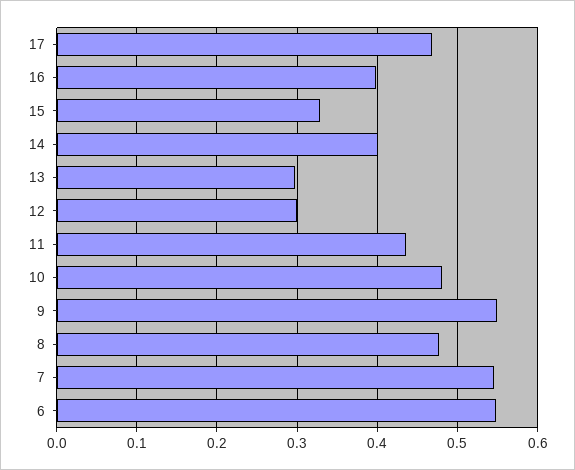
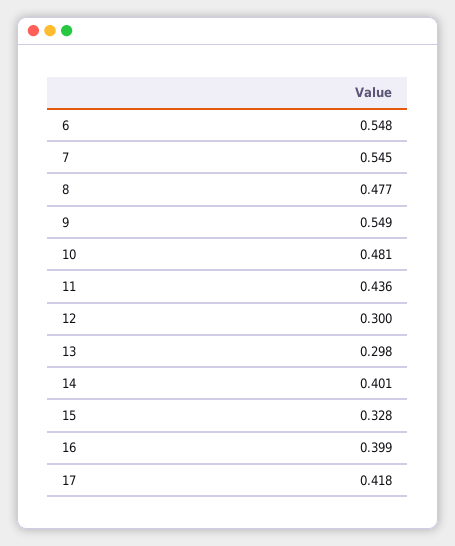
17: 0.47 -> 0.418

